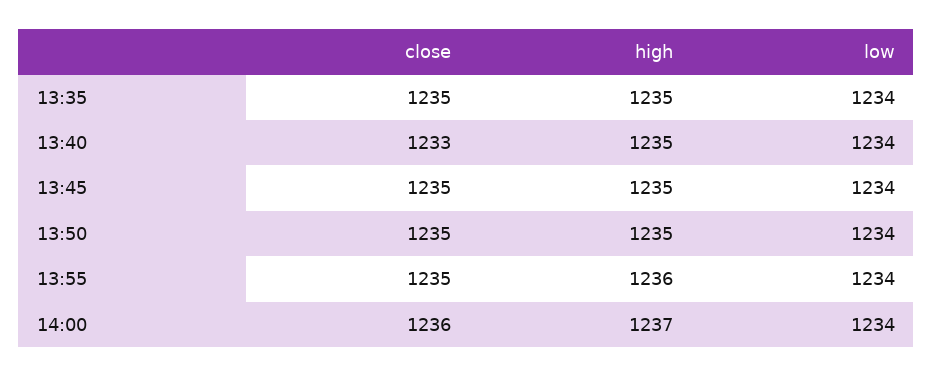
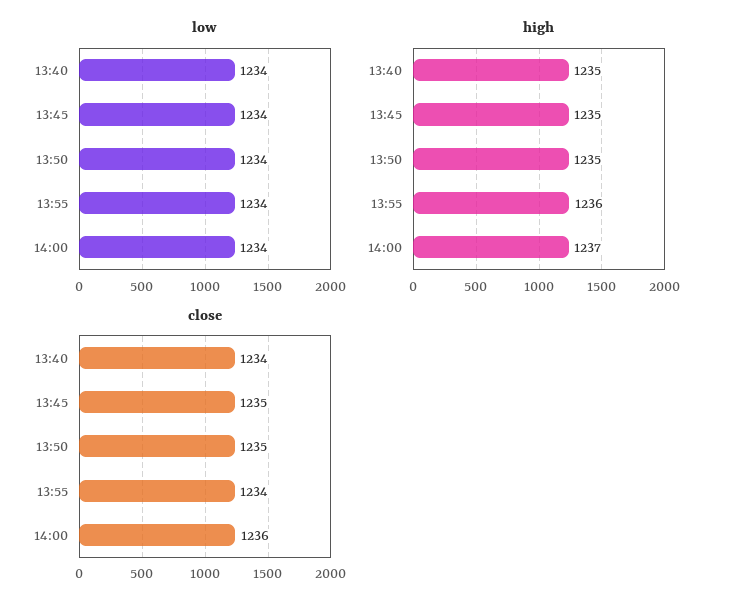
close, 13:35: 1235 -> none
high, 13:35: 1235 -> none
low, 13:35: 1234 -> none
close, 13:40: 1233 -> 1234
close, 13:55: 1235 -> 1234

